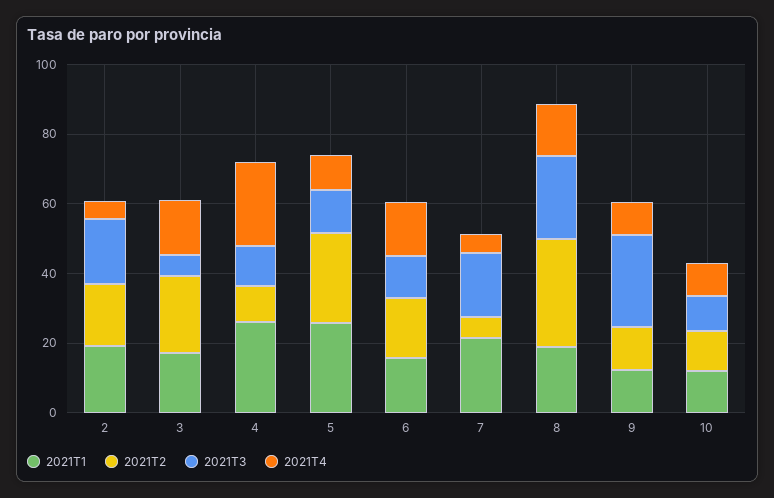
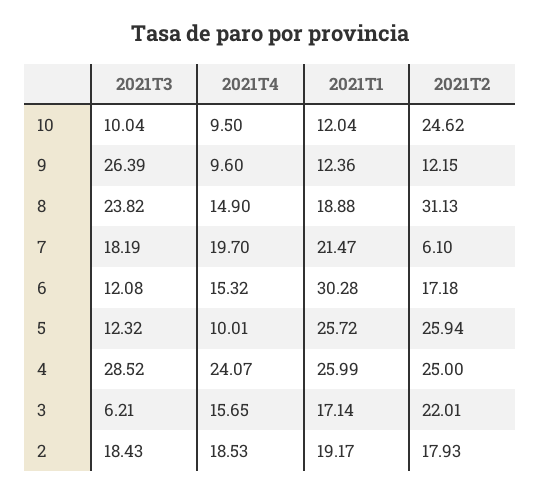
2021T4, 2: 5 -> 18.53
2021T2, 4: 10 -> 25
2021T3, 4: 10 -> 28.52
2021T1, 6: 15 -> 30.28
2021T4, 7: 5 -> 19.7
2021T2, 10: 10 -> 24.62

